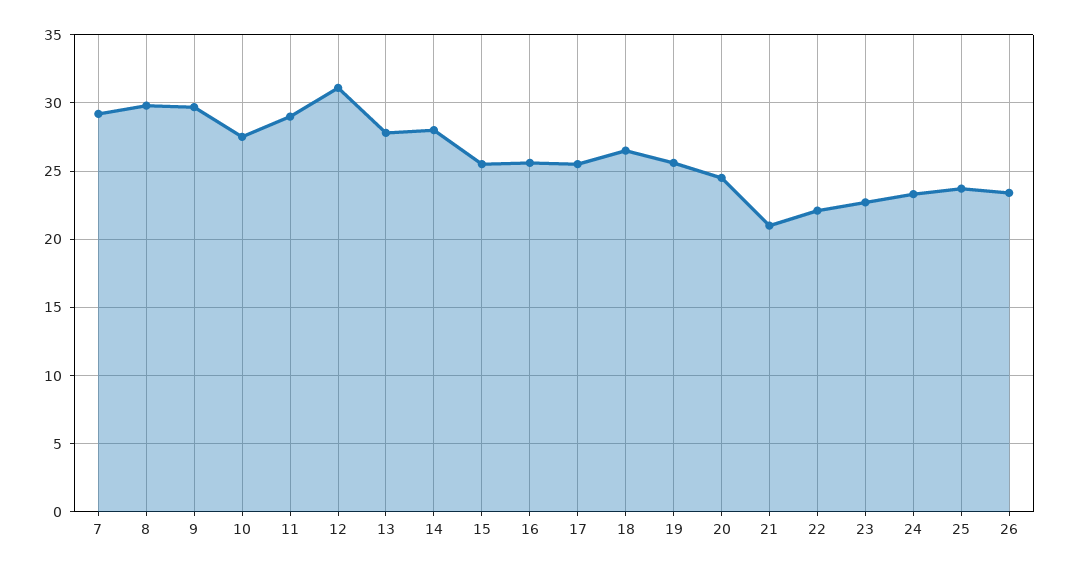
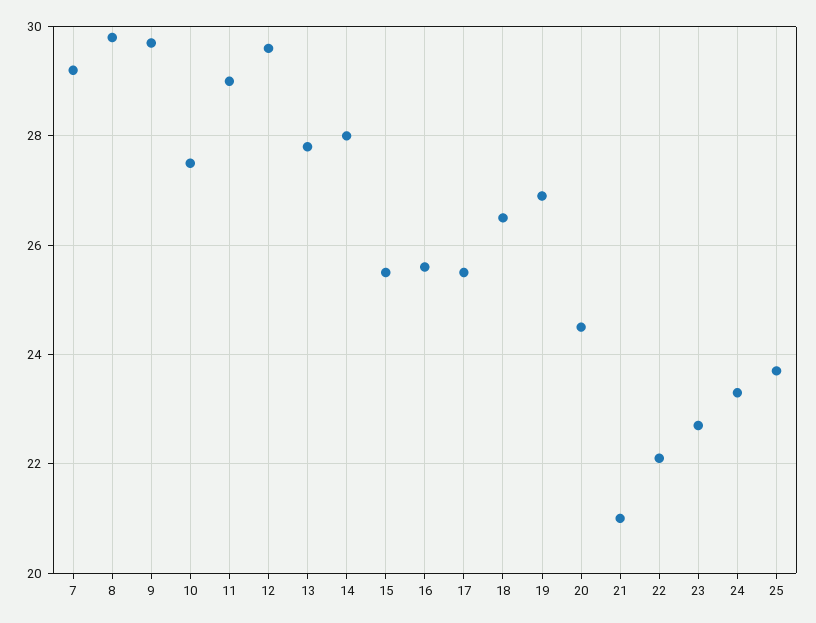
12: 31 -> 29.5
19: 25.5 -> 27
26: 23.5 -> none

